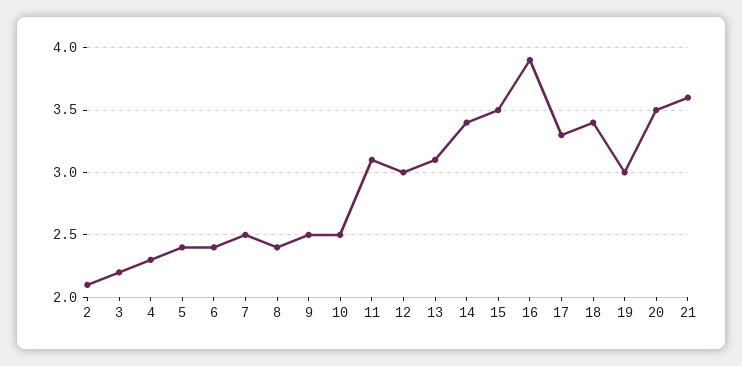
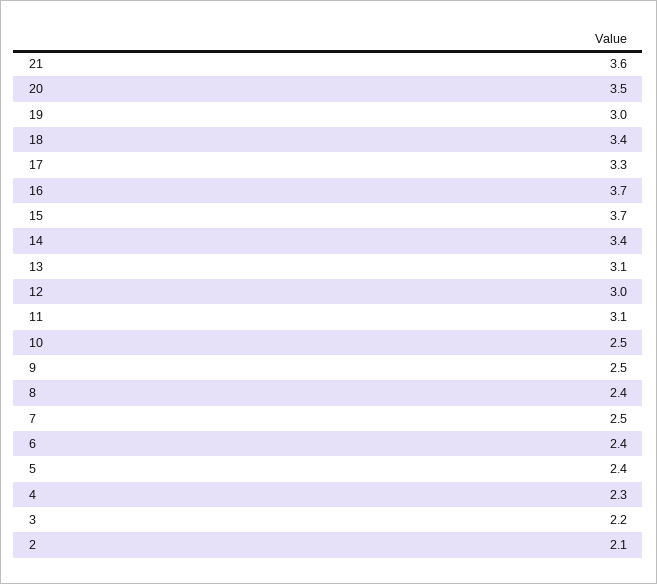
15: 3.5 -> 3.7
16: 3.9 -> 3.7

